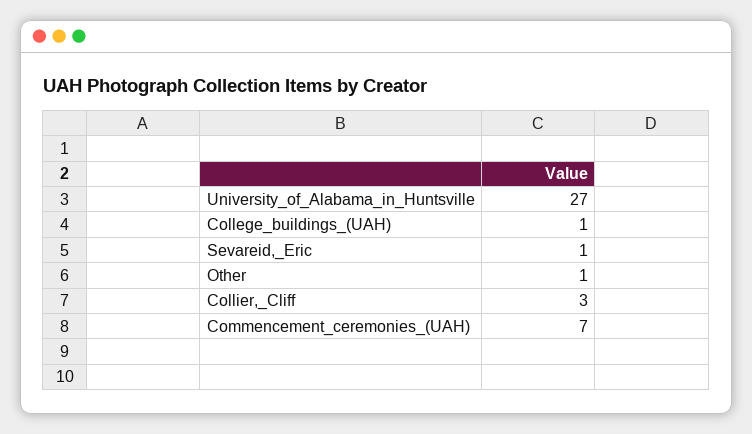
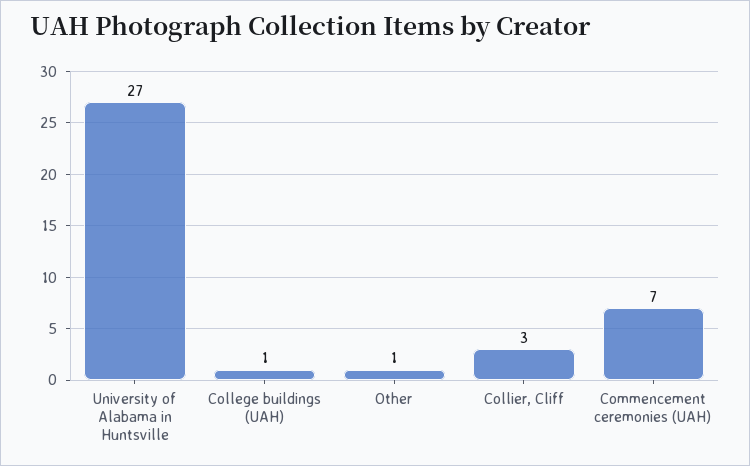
Sevareid,_Eric: 1 -> none

